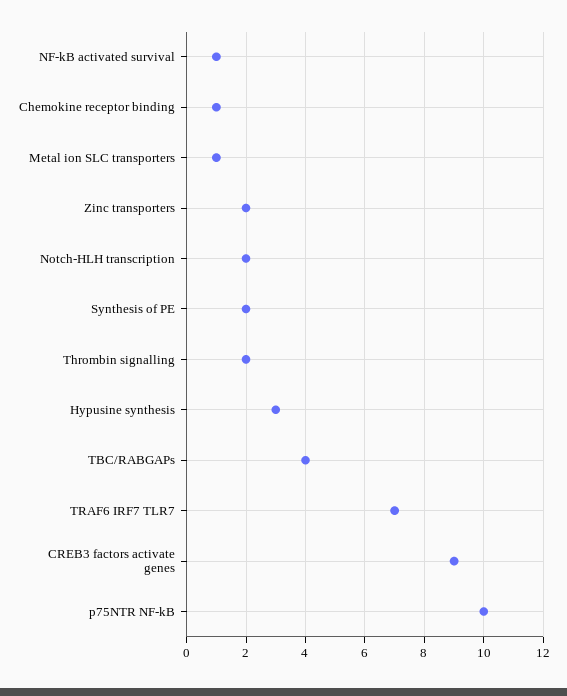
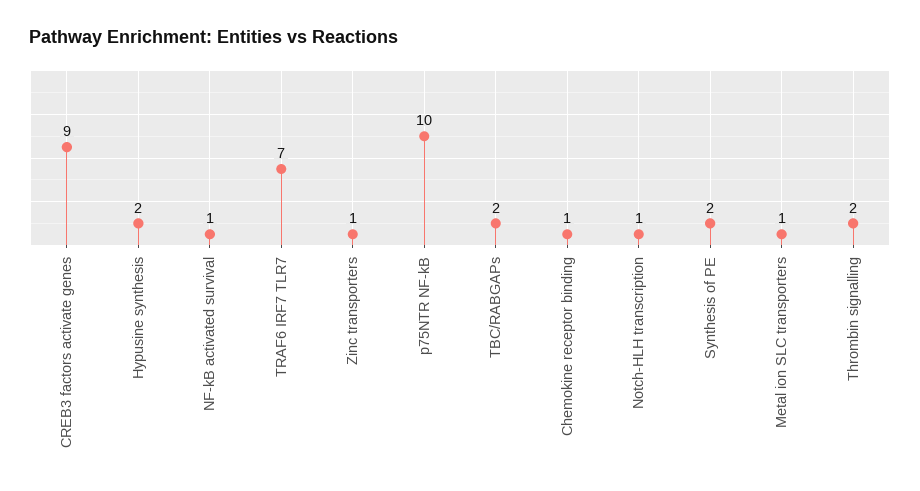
Zinc transporters: 2 -> 1
Notch-HLH transcription: 2 -> 1
Hypusine synthesis: 3 -> 2
TBC/RABGAPs: 4 -> 2

